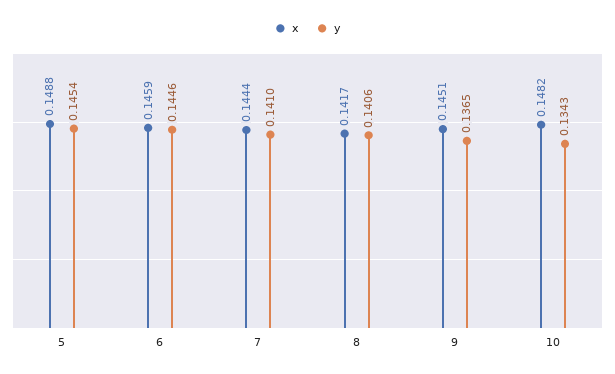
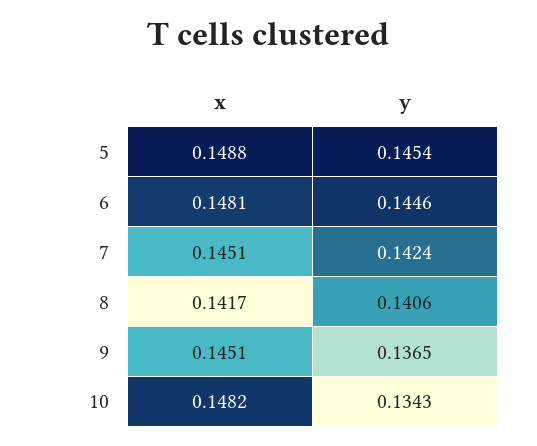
x, 6: 0.1459 -> 0.1481
x, 7: 0.1444 -> 0.1451
y, 7: 0.141 -> 0.1424

